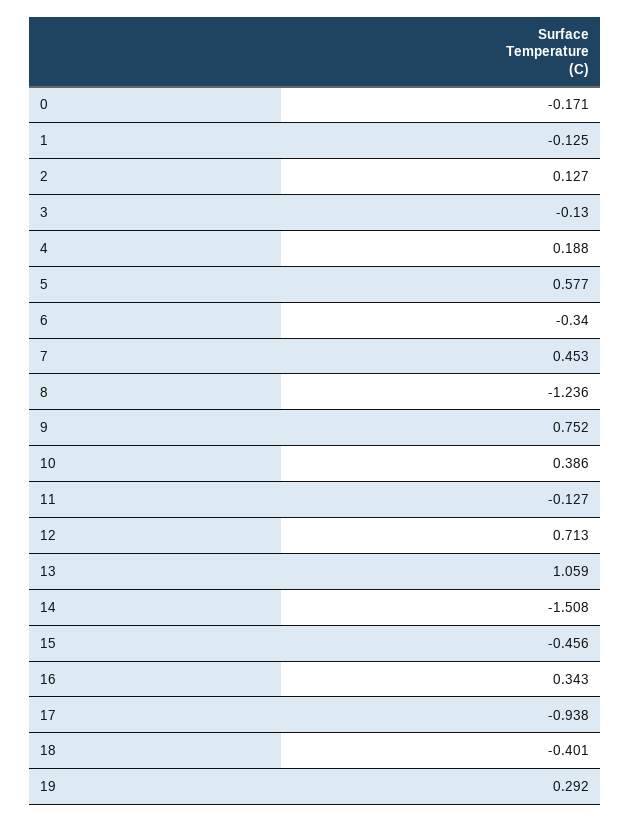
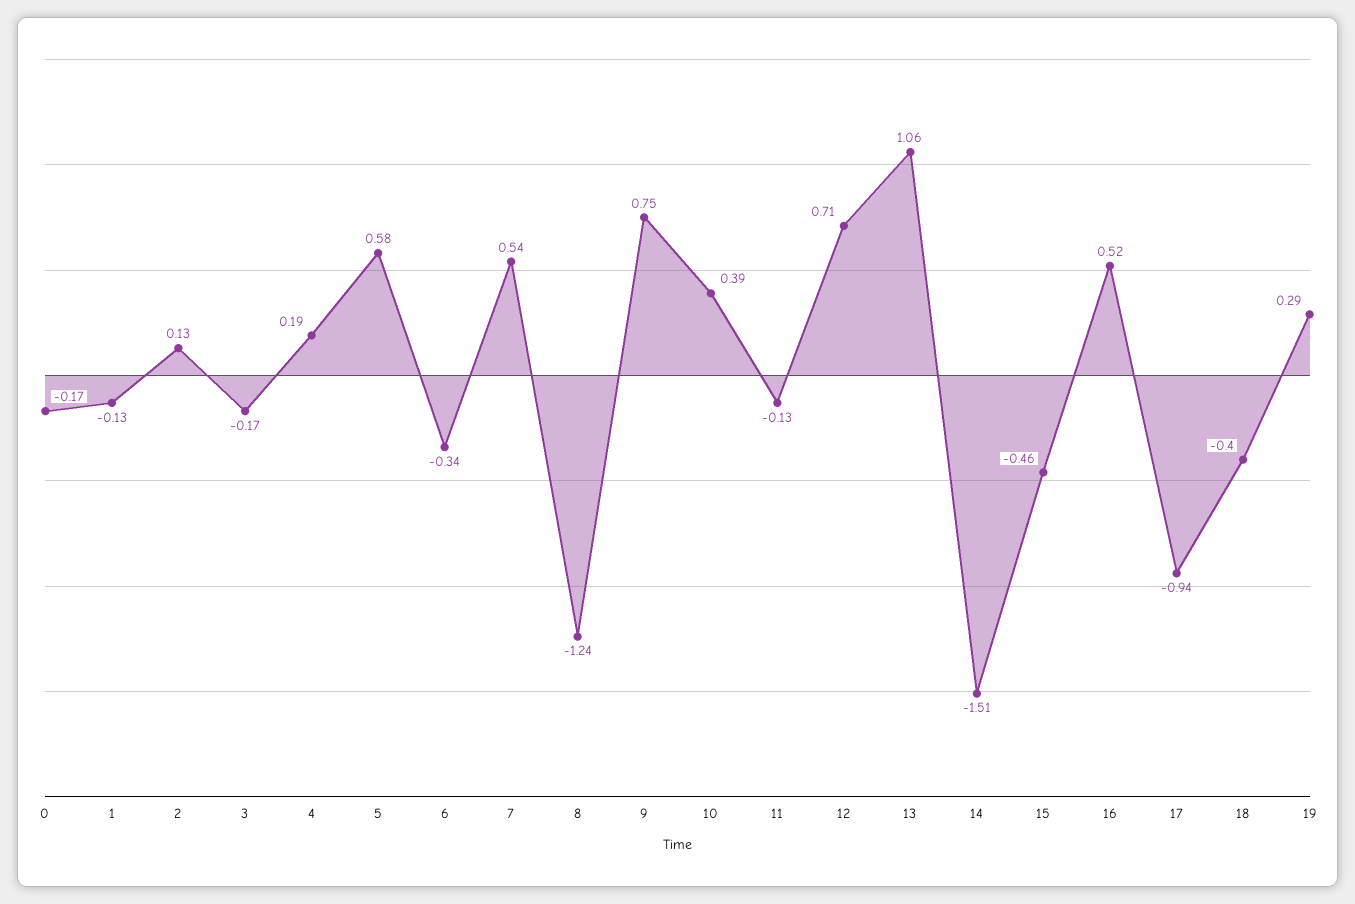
3: -0.13 -> -0.17
7: 0.453 -> 0.54
16: 0.343 -> 0.52

